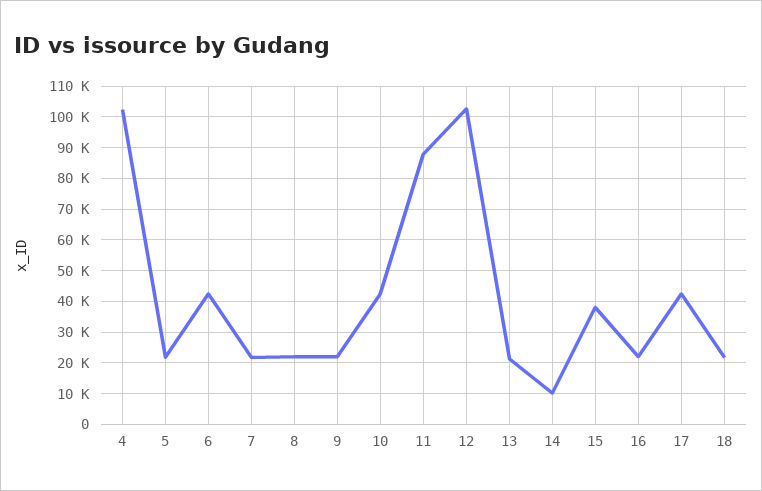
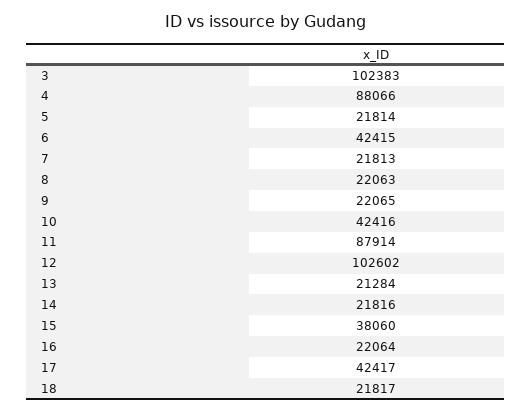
4: 102000 -> 88066
14: 10000 -> 21816
3: none -> 102383

